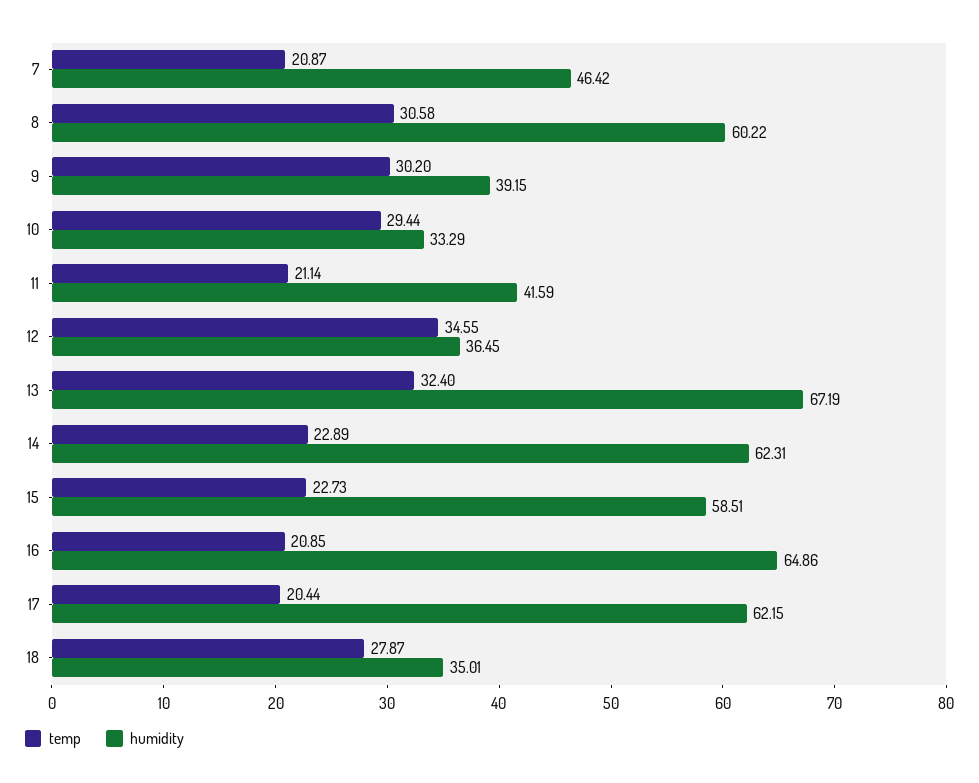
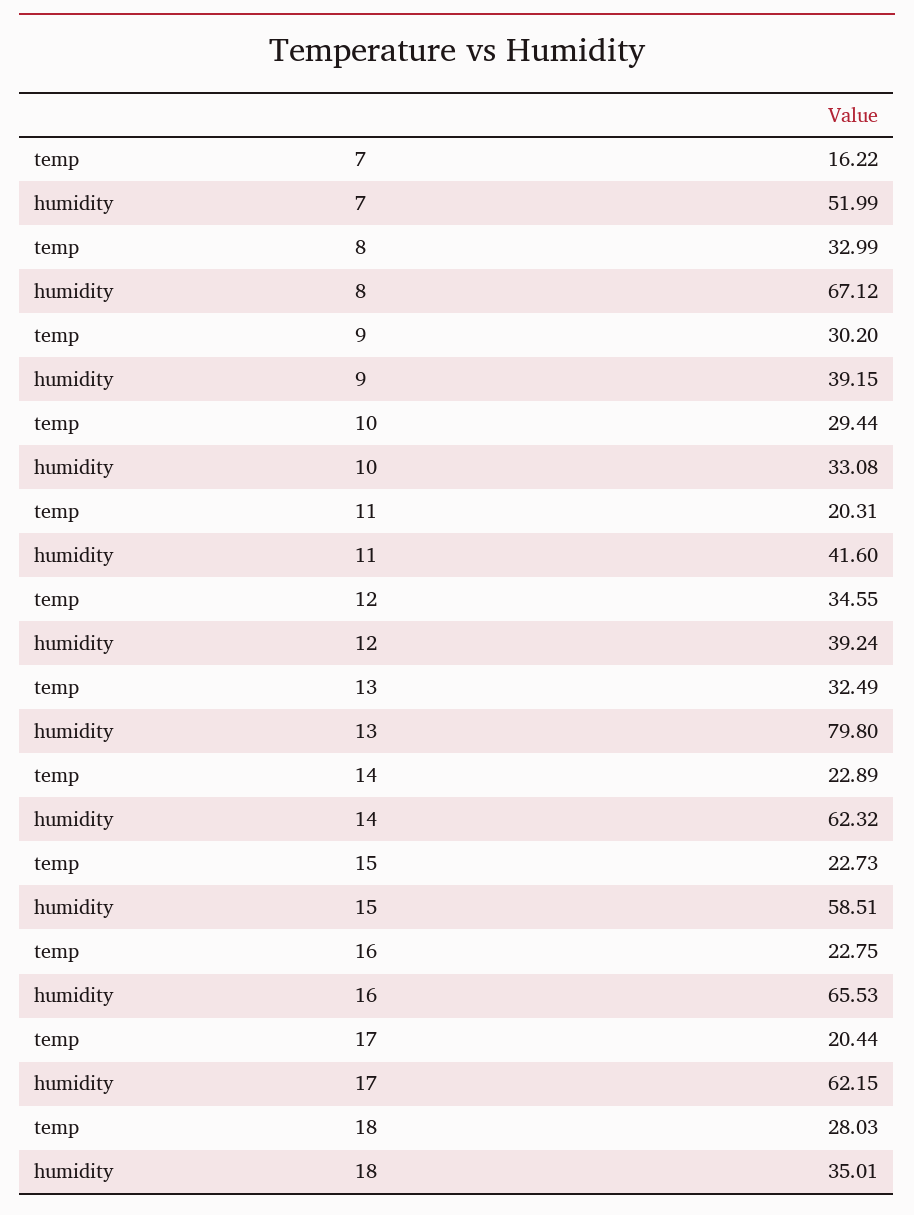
temp, 7: 20.87 -> 16.22
humidity, 7: 46.42 -> 51.99
temp, 8: 30.58 -> 32.99
humidity, 8: 60.22 -> 67.12
humidity, 10: 33.29 -> 33.08
temp, 11: 21.14 -> 20.31
humidity, 11: 41.59 -> 41.6
humidity, 12: 36.45 -> 39.24
temp, 13: 32.4 -> 32.49
humidity, 13: 67.19 -> 79.8
humidity, 14: 62.31 -> 62.32
temp, 16: 20.85 -> 22.75
humidity, 16: 64.86 -> 65.53
temp, 18: 27.87 -> 28.03

